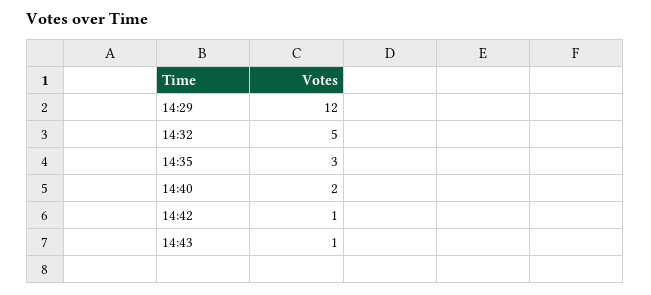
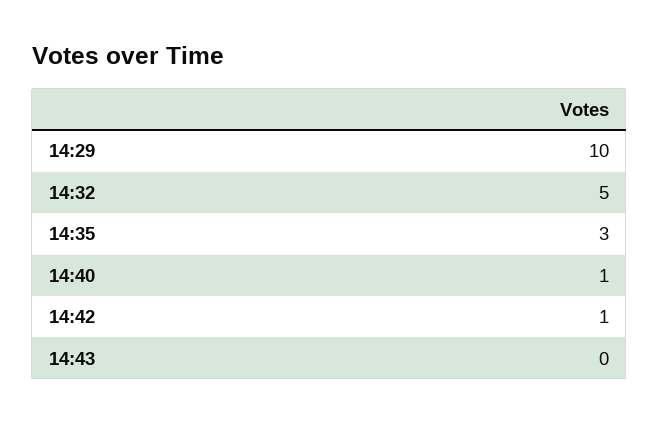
14:29: 12 -> 10
14:40: 2 -> 1
14:43: 1 -> 0

